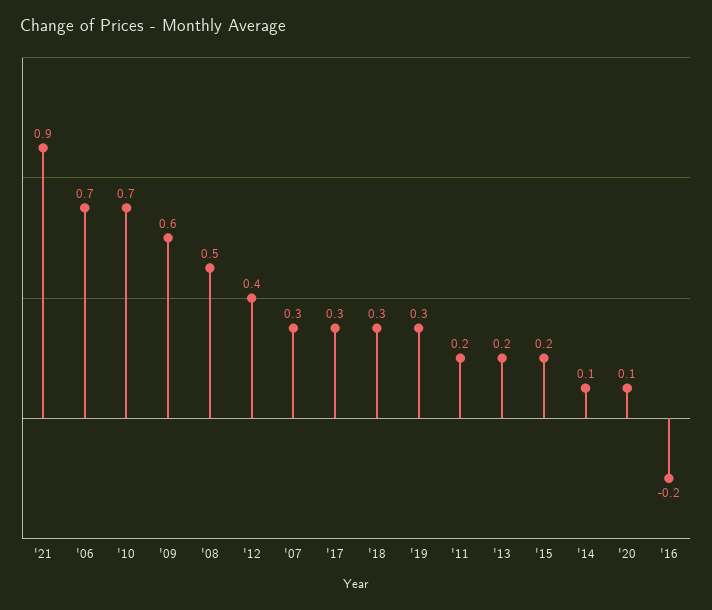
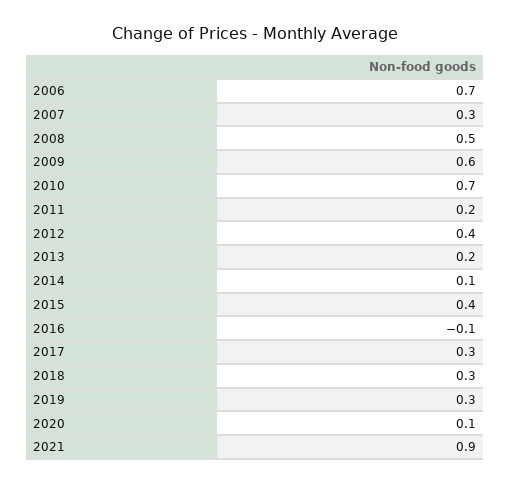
'15: 0.2 -> 0.4
'16: -0.2 -> -0.1

